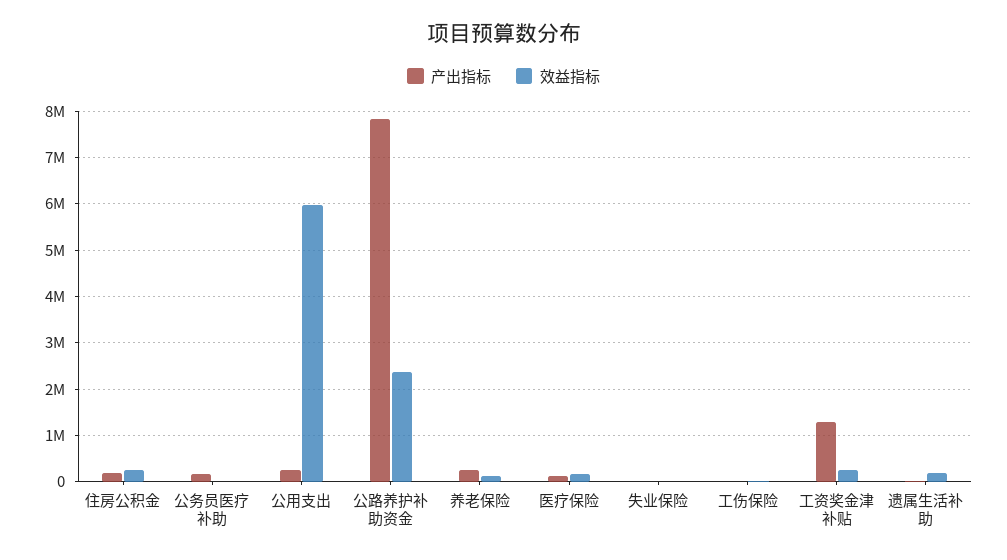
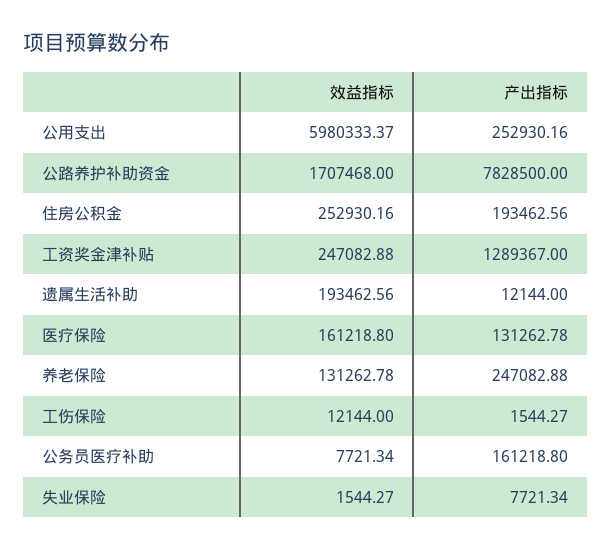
效益指标, 公路养护补助资金: 2400000 -> 1707468

